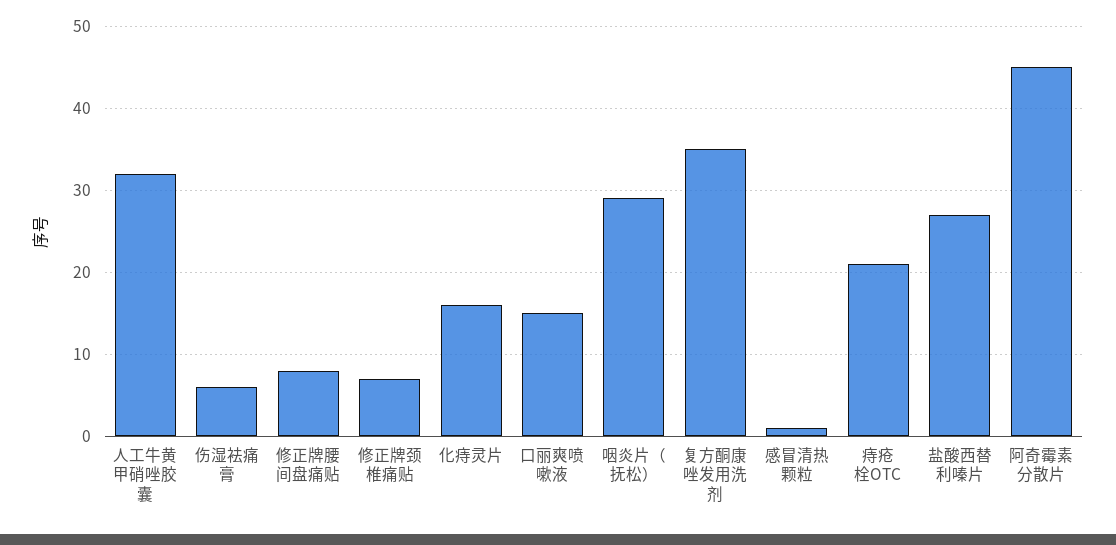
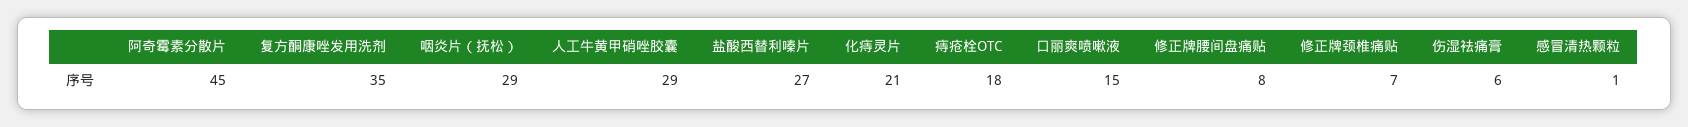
人工牛黄甲硝唑胶囊: 32 -> 29
化痔灵片: 16 -> 21
痔疮栓OTC: 21 -> 18

